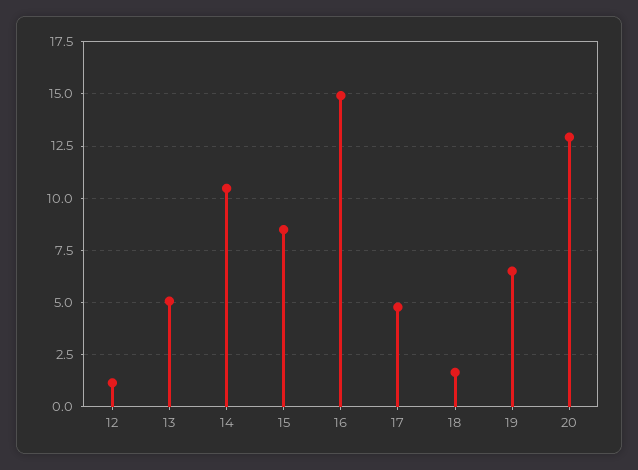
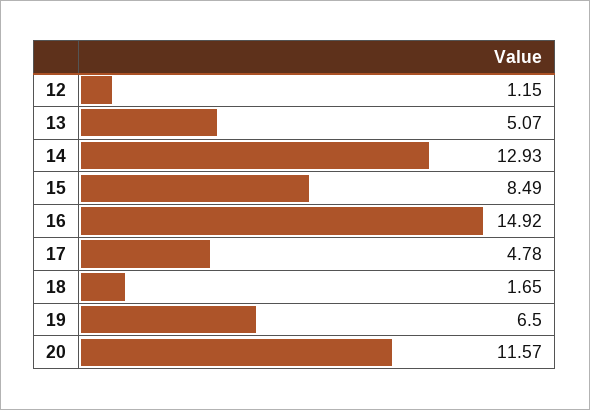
14: 10.5 -> 12.93
20: 13 -> 11.57

